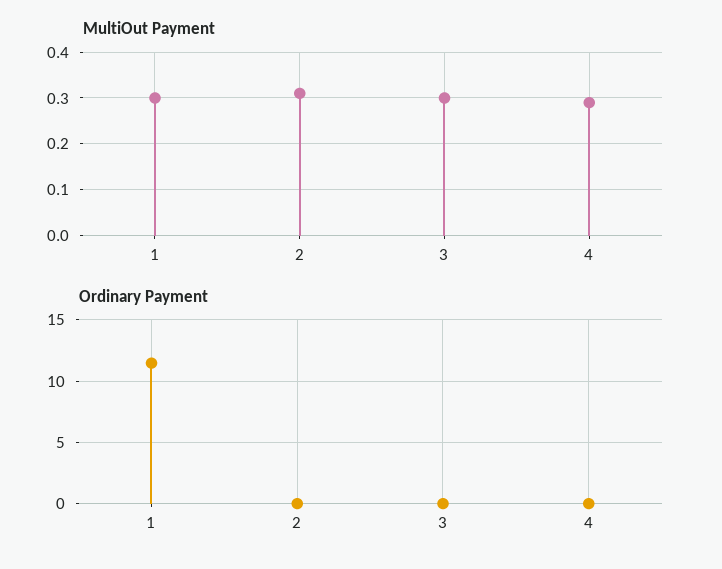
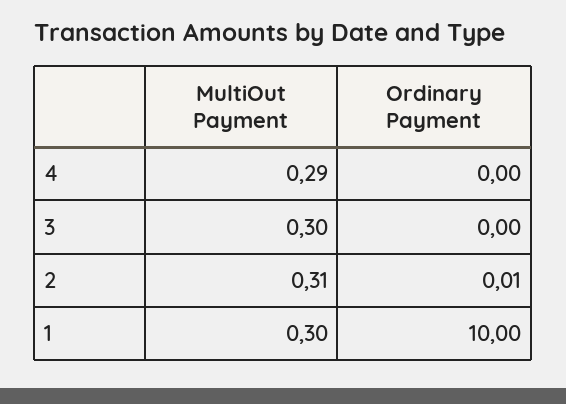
Ordinary Payment, 1: 11.5 -> 10

